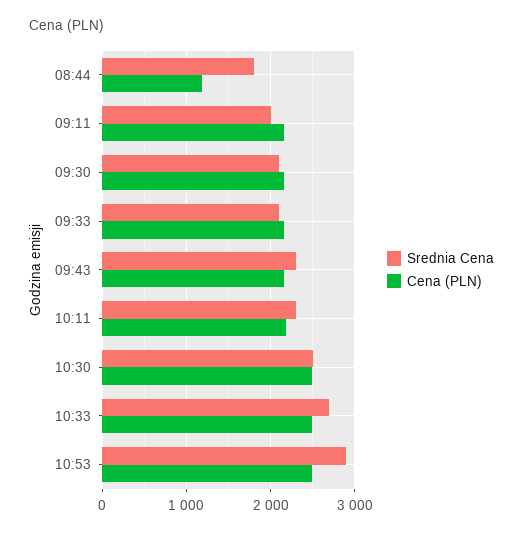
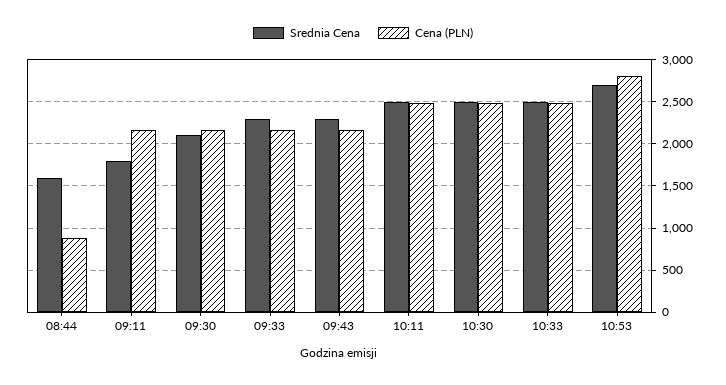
Srednia Cena, 08:44: 1800 -> 1600
Cena (PLN), 08:44: 1200 -> 900
Srednia Cena, 09:11: 2000 -> 1800
Srednia Cena, 09:33: 2100 -> 2300
Srednia Cena, 10:11: 2300 -> 2500
Cena (PLN), 10:11: 2200 -> 2500
Srednia Cena, 10:33: 2700 -> 2500
Srednia Cena, 10:53: 2900 -> 2700
Cena (PLN), 10:53: 2500 -> 2800

